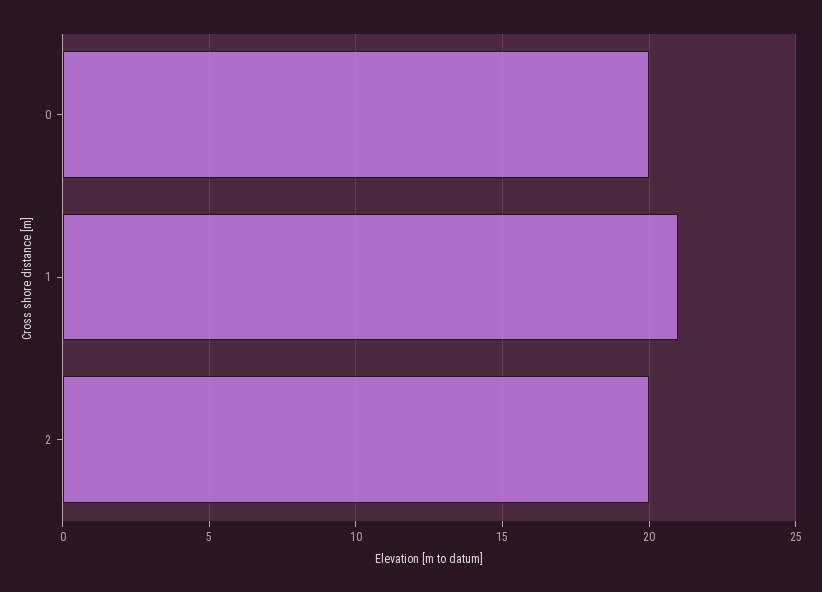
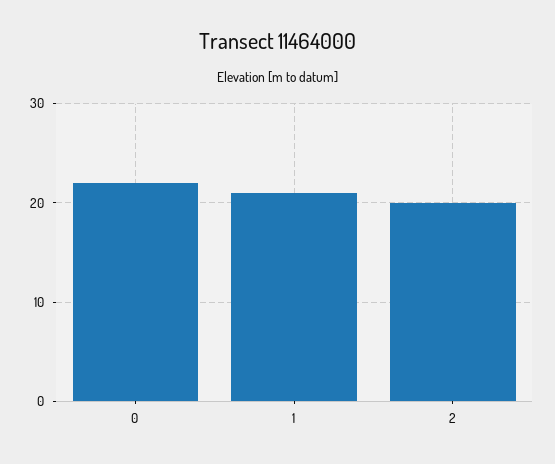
0: 20 -> 22

